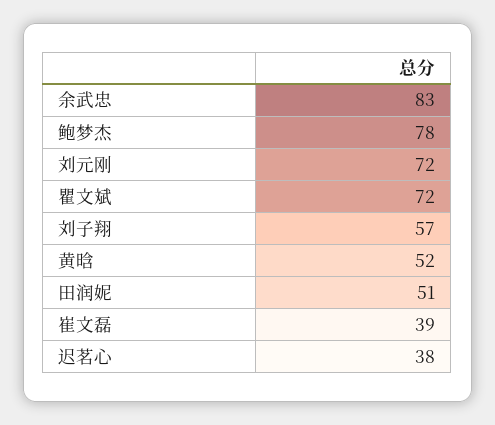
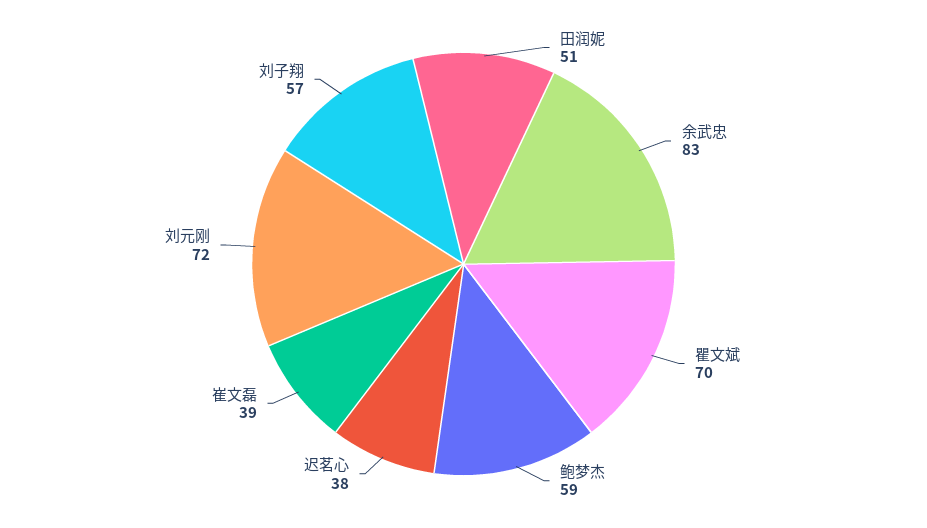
鲍梦杰: 78 -> 59
瞿文斌: 72 -> 70
黄晗: 52 -> none

